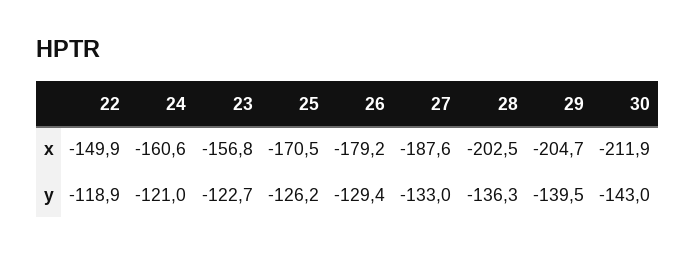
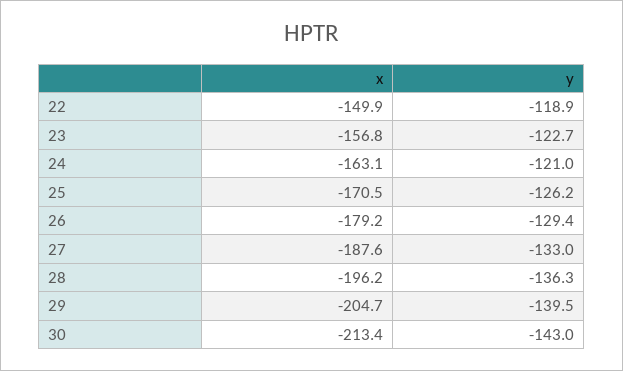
24, x: -160.6 -> -163.1
28, x: -202.5 -> -196.2
30, x: -211.9 -> -213.4

